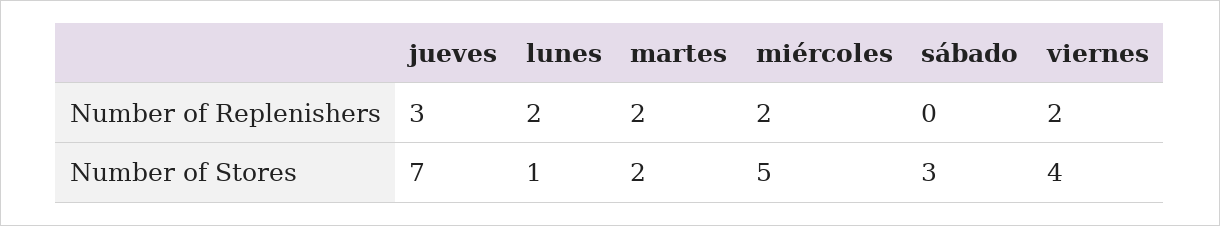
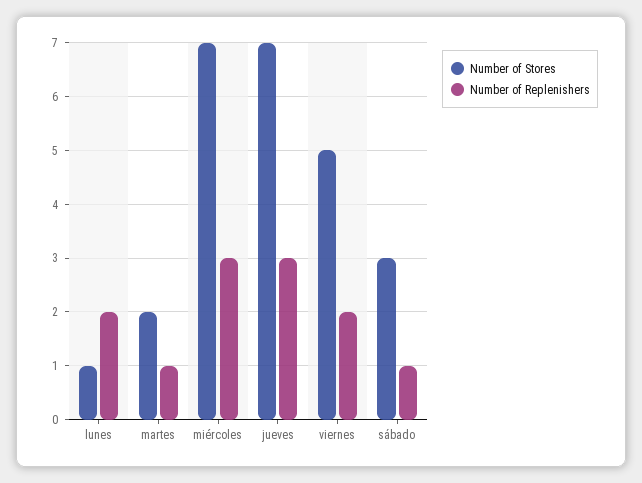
Number of Replenishers, martes: 2 -> 1
Number of Replenishers, miércoles: 2 -> 3
Number of Replenishers, sábado: 0 -> 1
Number of Stores, miércoles: 5 -> 7
Number of Stores, viernes: 4 -> 5

